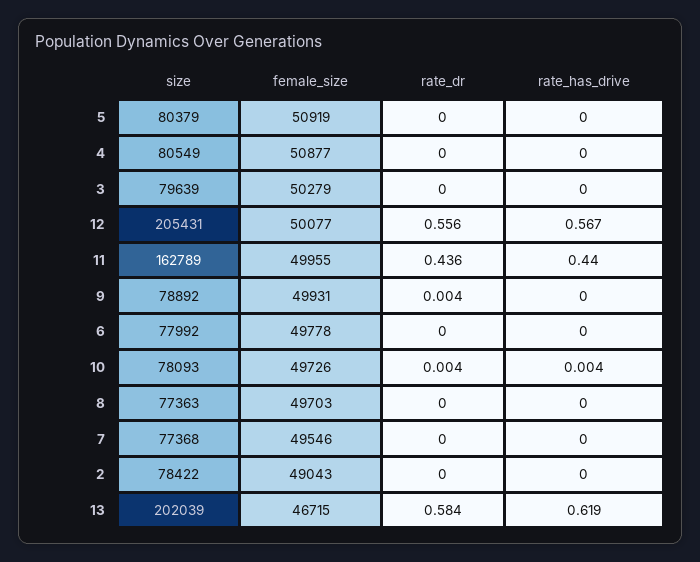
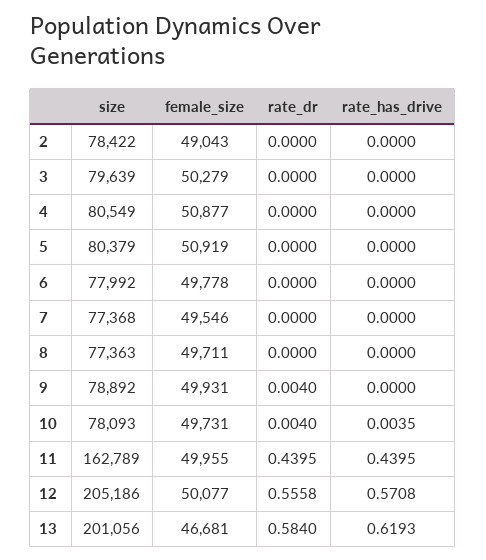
size, 12: 205431 -> 205186
rate_has_drive, 12: 0.567 -> 0.5708
rate_dr, 11: 0.436 -> 0.4395
female_size, 10: 49726 -> 49731
female_size, 8: 49703 -> 49711
size, 13: 202039 -> 201056
female_size, 13: 46715 -> 46681

